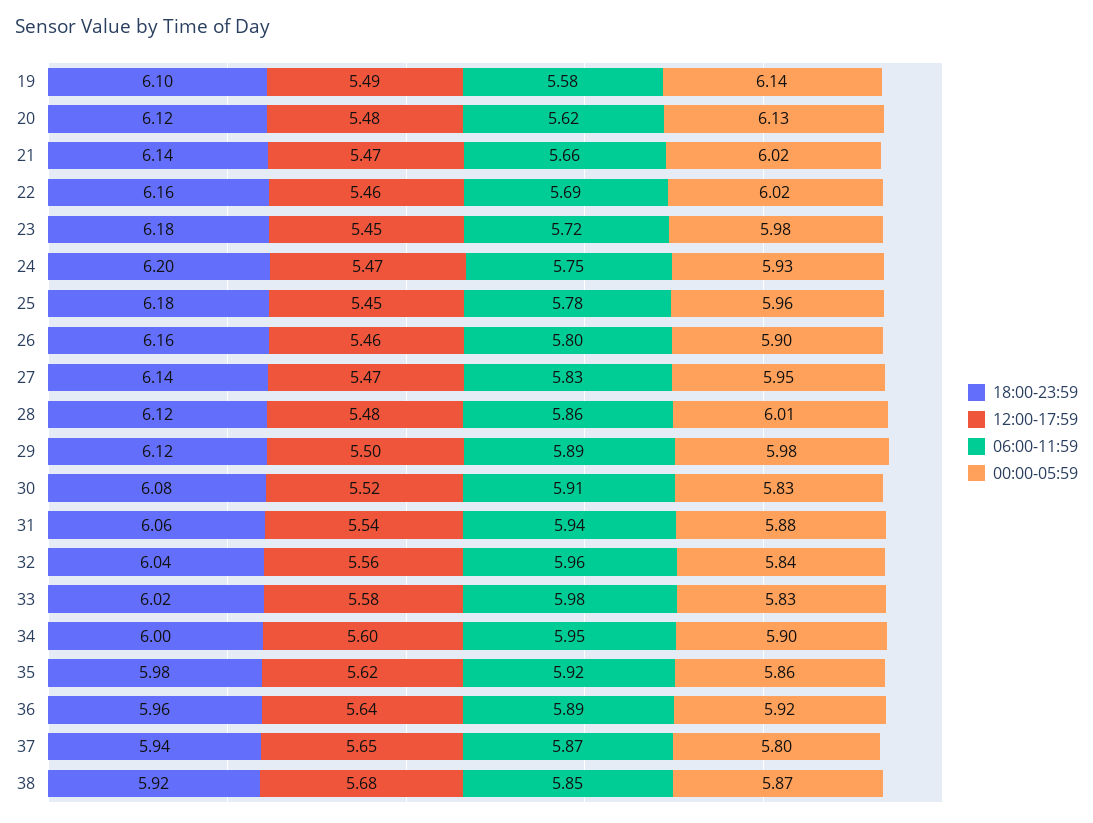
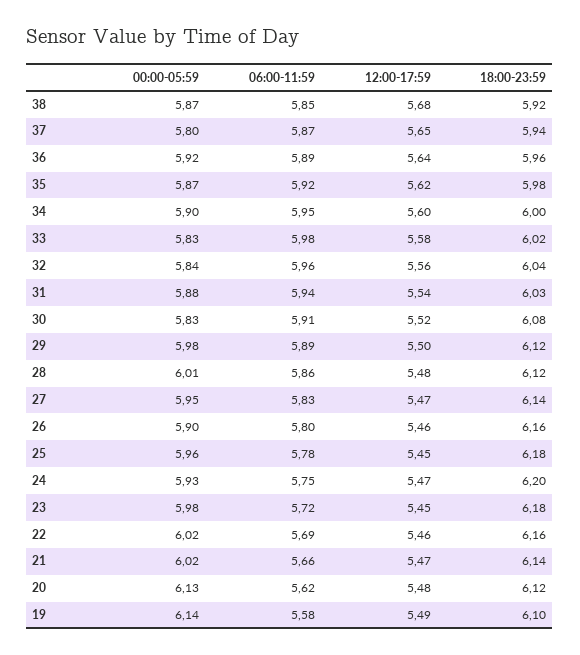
18:00-23:59, 31: 6.06 -> 6.03
00:00-05:59, 35: 5.86 -> 5.87

